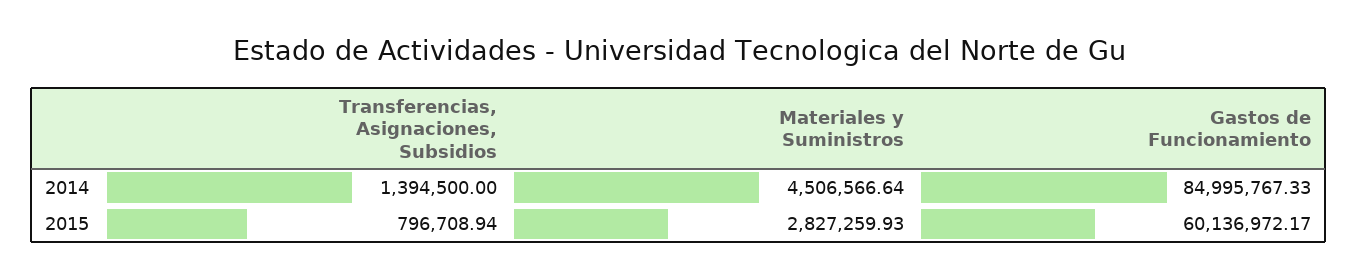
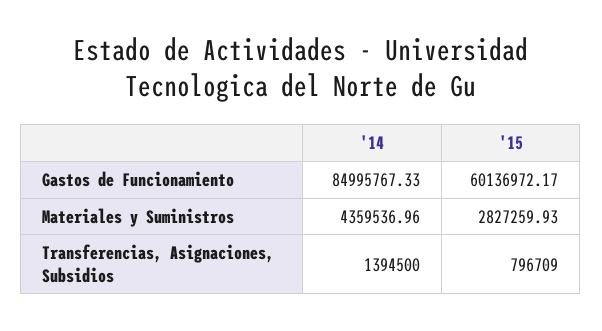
Materiales y Suministros, 2014: 4506566.64 -> 4359536.96
Transferencias, Asignaciones, Subsidios, 2015: 796708.94 -> 796709

